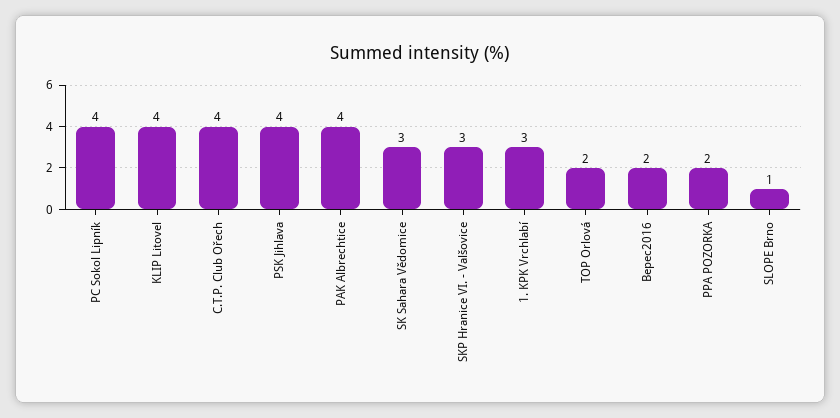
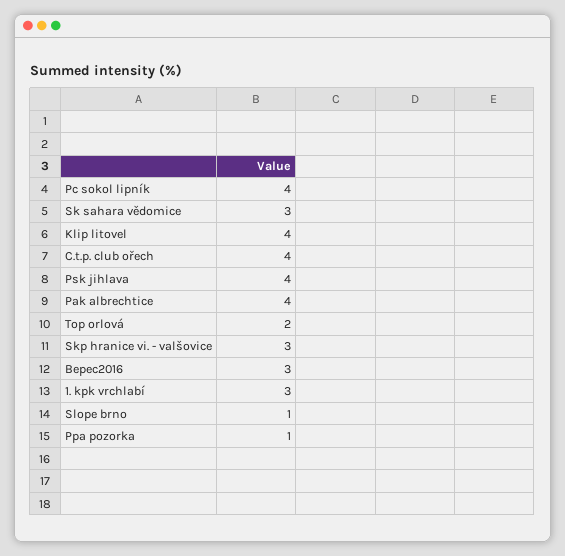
Bepec2016: 2 -> 3
PPA POZORKA: 2 -> 1

